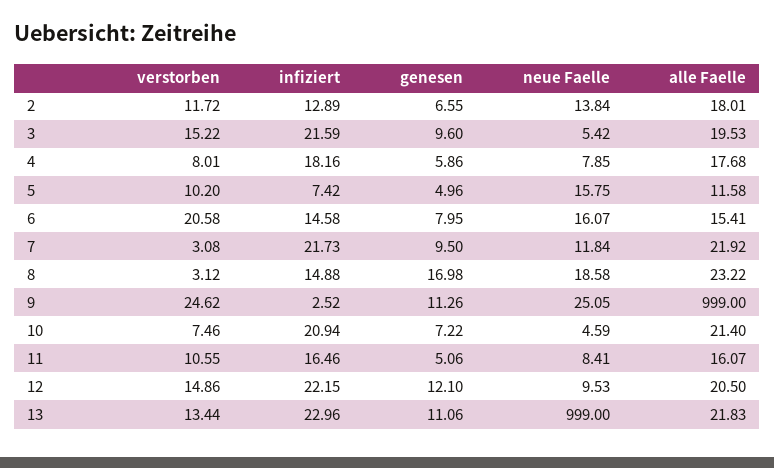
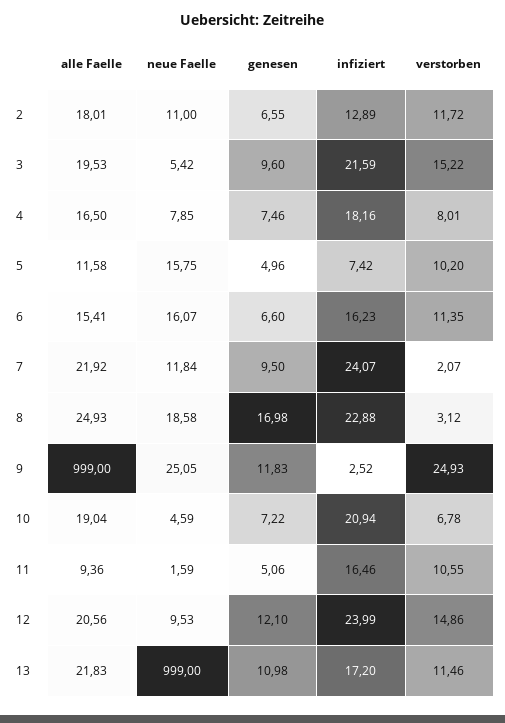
neue Faelle, 2: 13.84 -> 11
genesen, 4: 5.86 -> 7.46
alle Faelle, 4: 17.68 -> 16.5
verstorben, 6: 20.58 -> 11.35
infiziert, 6: 14.58 -> 16.23
genesen, 6: 7.95 -> 6.6
verstorben, 7: 3.08 -> 2.07
infiziert, 7: 21.73 -> 24.07
infiziert, 8: 14.88 -> 22.88
alle Faelle, 8: 23.22 -> 24.93
verstorben, 9: 24.62 -> 24.93
genesen, 9: 11.26 -> 11.83
verstorben, 10: 7.46 -> 6.78
alle Faelle, 10: 21.4 -> 19.04
neue Faelle, 11: 8.41 -> 1.59
alle Faelle, 11: 16.07 -> 9.36
infiziert, 12: 22.15 -> 23.99
alle Faelle, 12: 20.5 -> 20.56
verstorben, 13: 13.44 -> 11.46
infiziert, 13: 22.96 -> 17.2
genesen, 13: 11.06 -> 10.98

